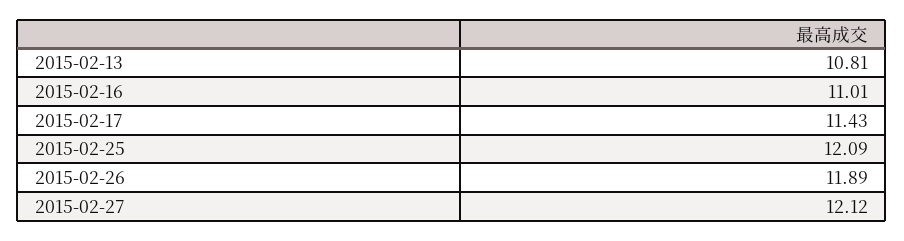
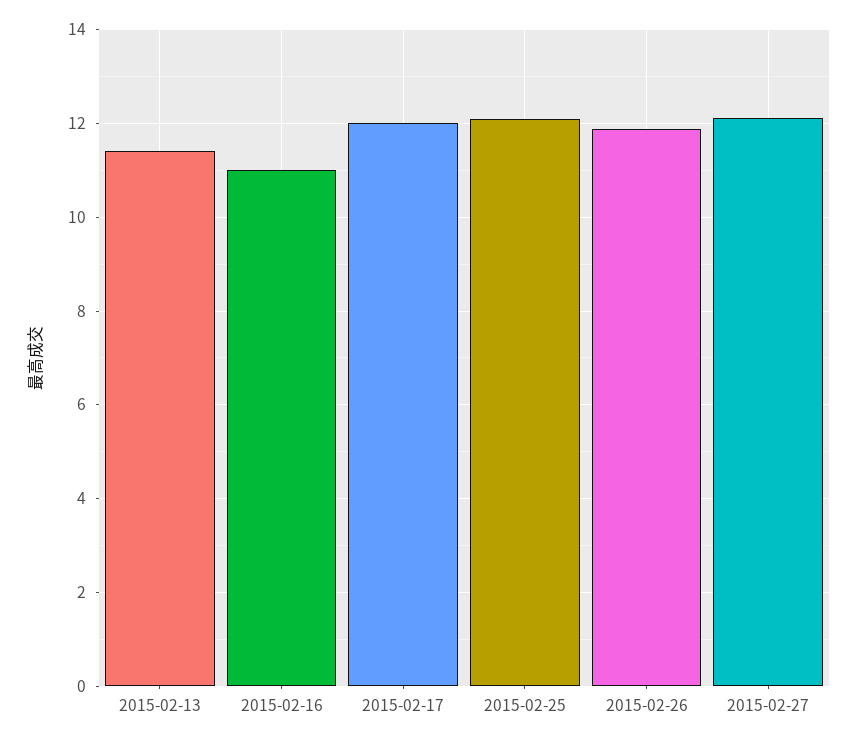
2015-02-13: 10.81 -> 11.4
2015-02-17: 11.43 -> 12

